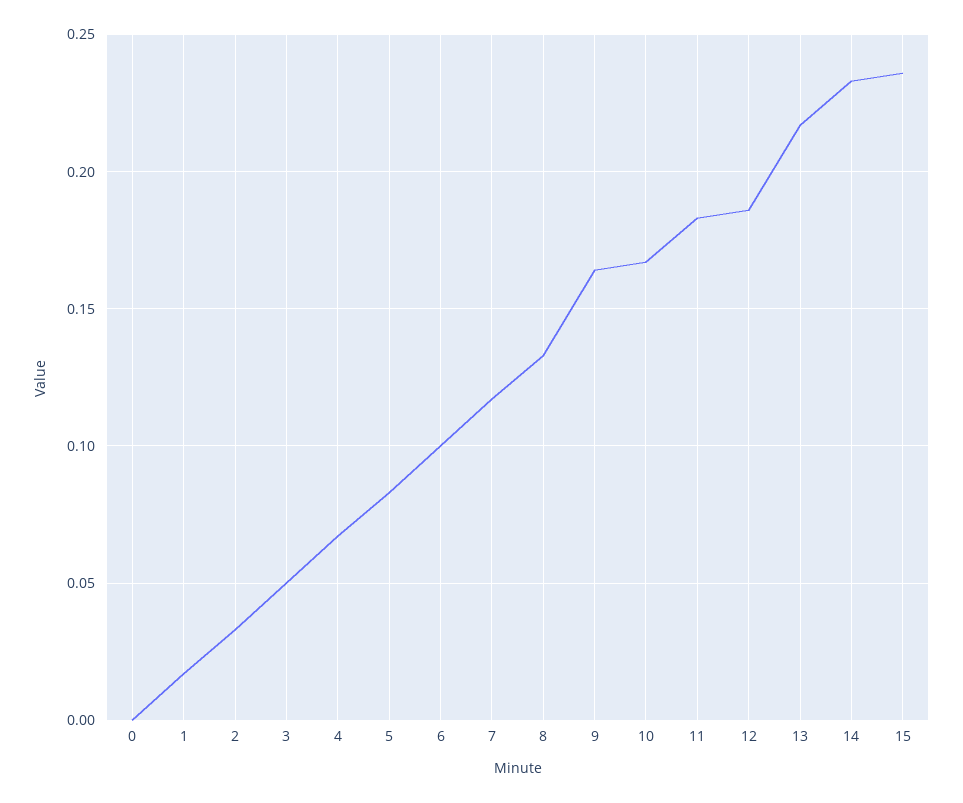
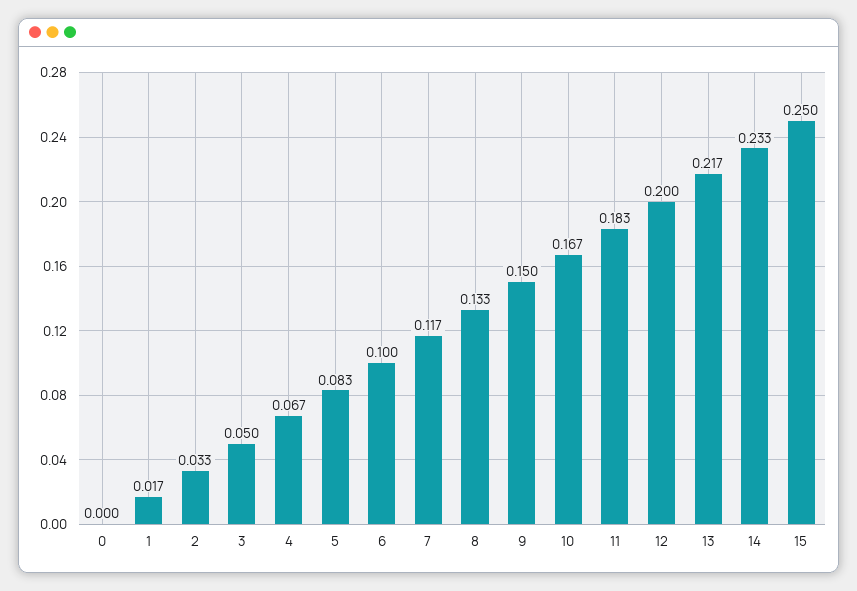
9: 0.165 -> 0.15
12: 0.185 -> 0.2
15: 0.235 -> 0.25

